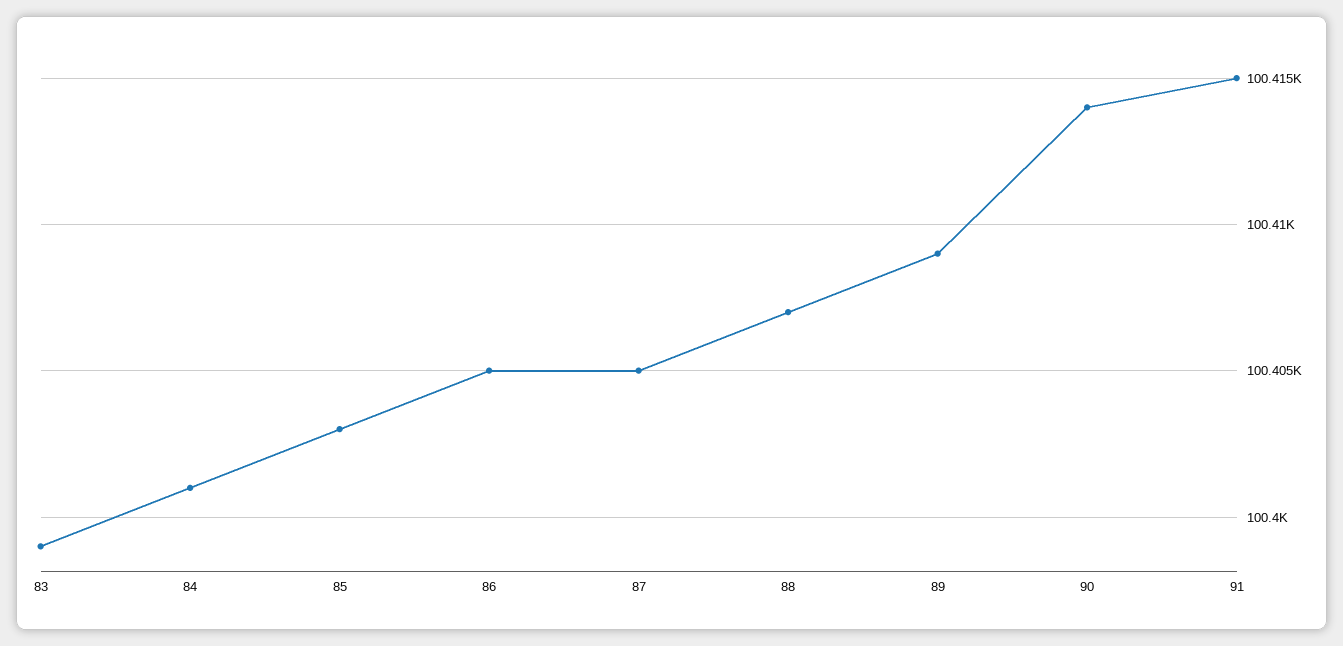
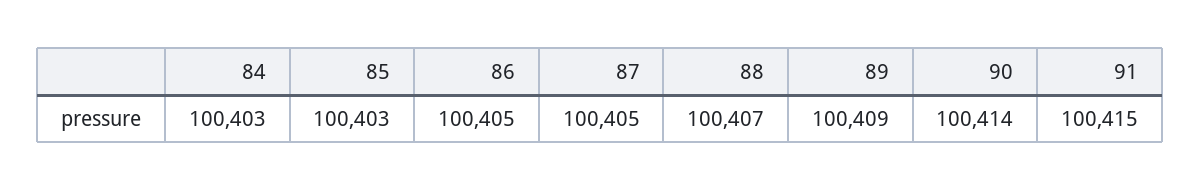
83: 100399 -> none
84: 100401 -> 100403

